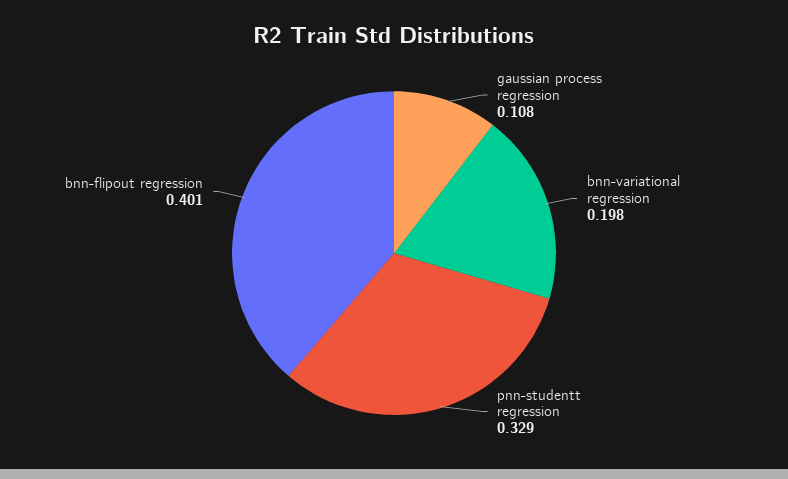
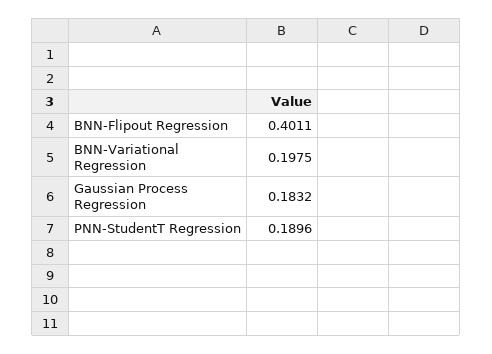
gaussian process regression: 0.108 -> 0.1832
pnn-studentt regression: 0.329 -> 0.1896

